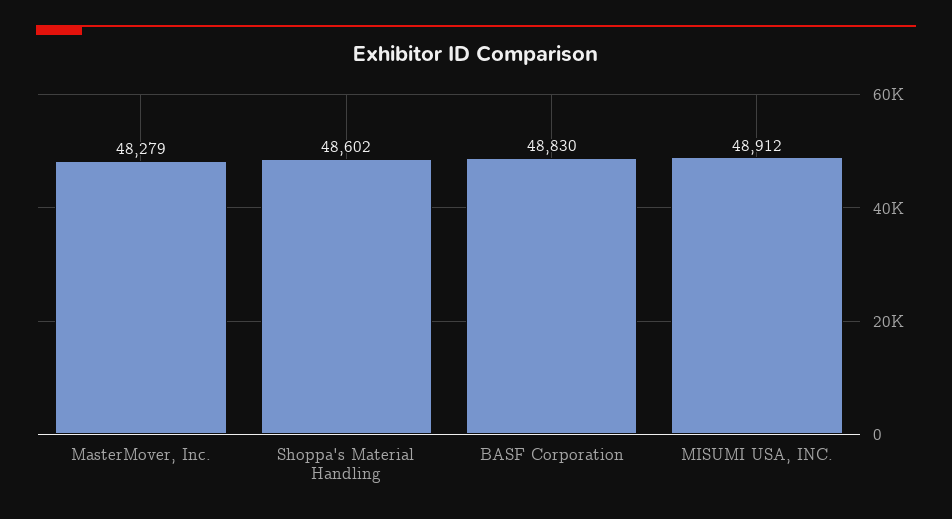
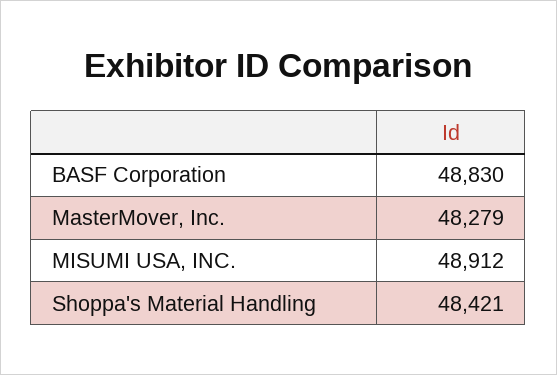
Shoppa's Material Handling: 48602 -> 48421

